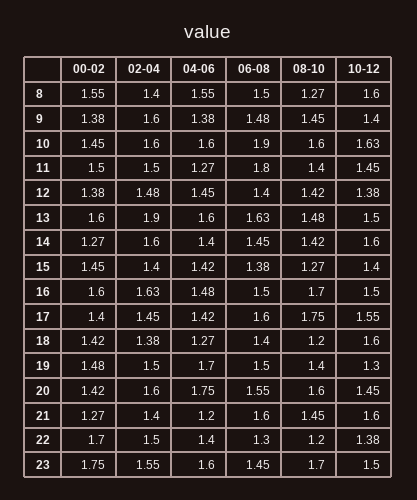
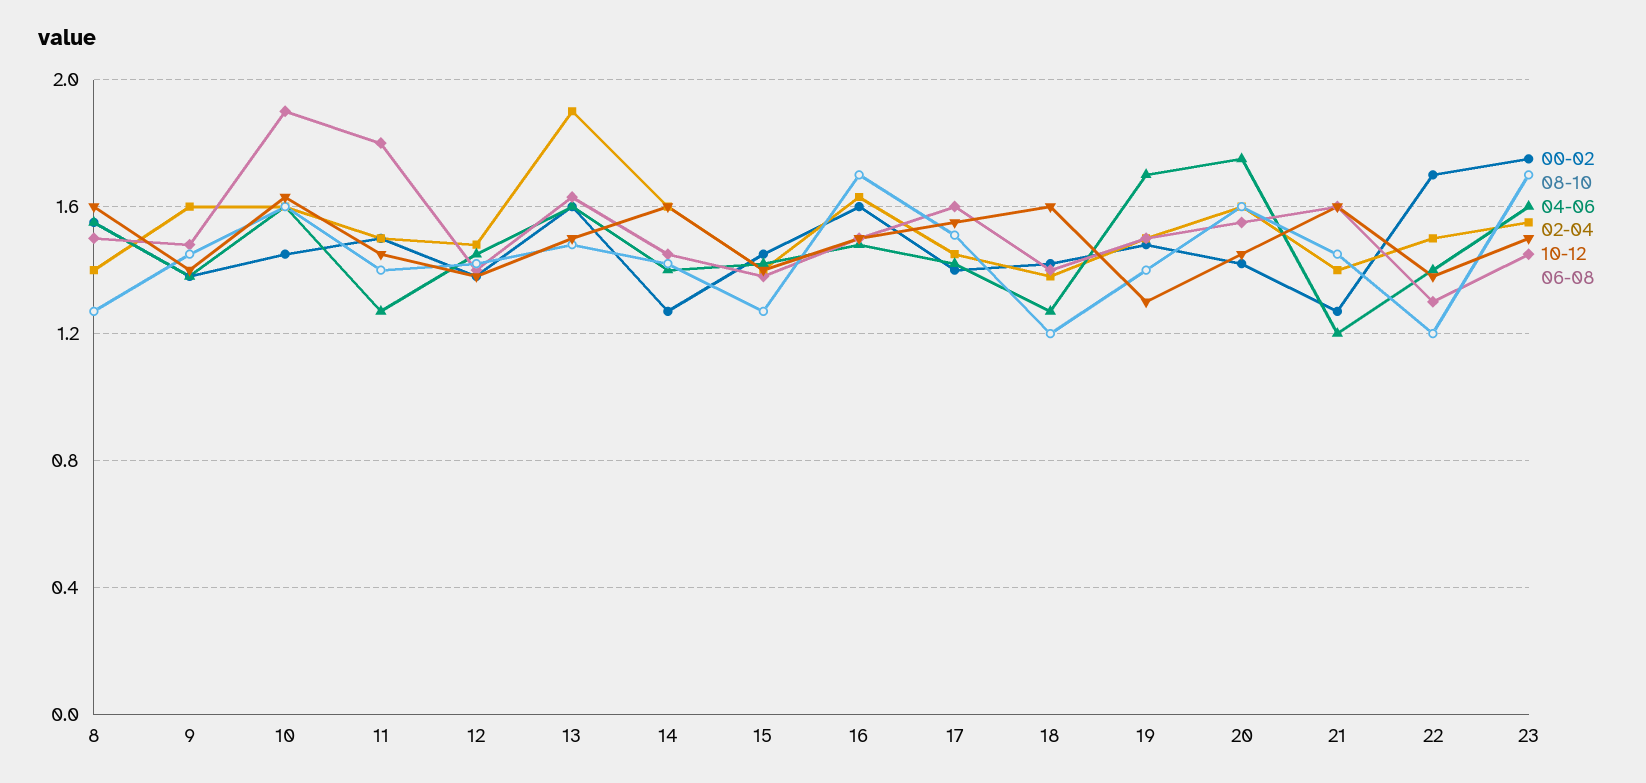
08-10, 17: 1.75 -> 1.5

